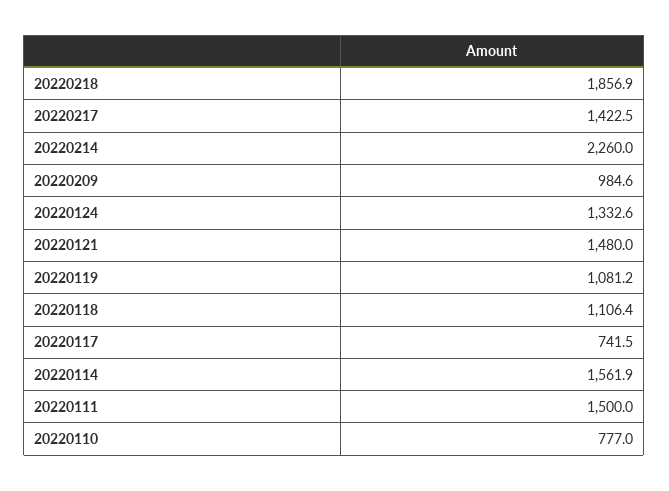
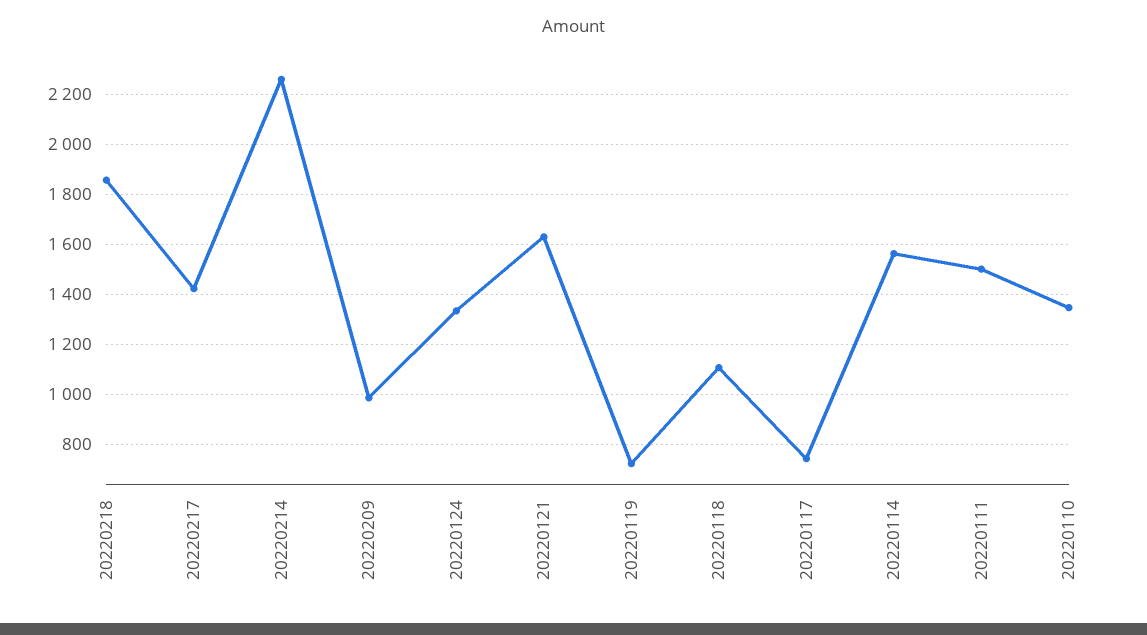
20220121: 1480 -> 1625
20220119: 1081.2 -> 725
20220110: 777 -> 1350

